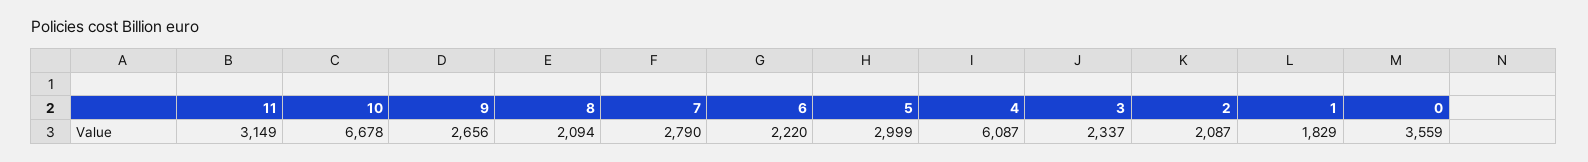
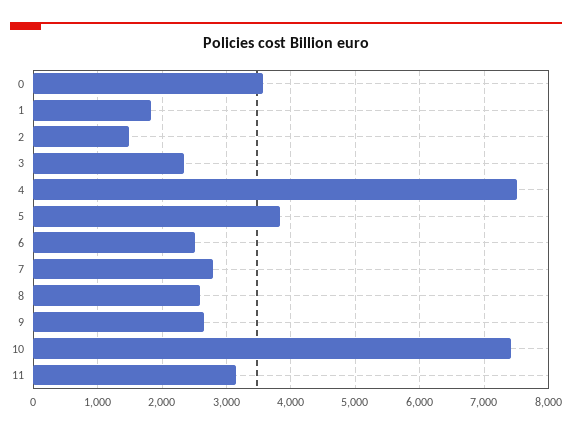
10: 6678 -> 7400
8: 2094 -> 2600
6: 2220 -> 2500
5: 2999 -> 3800
4: 6087 -> 7500
2: 2087 -> 1500

